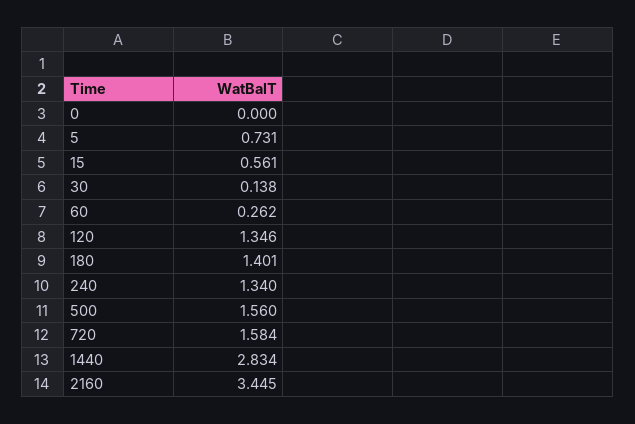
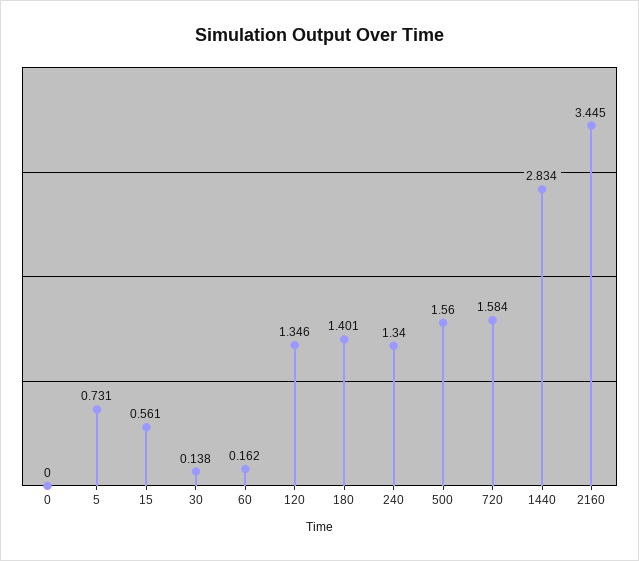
60: 0.262 -> 0.162

